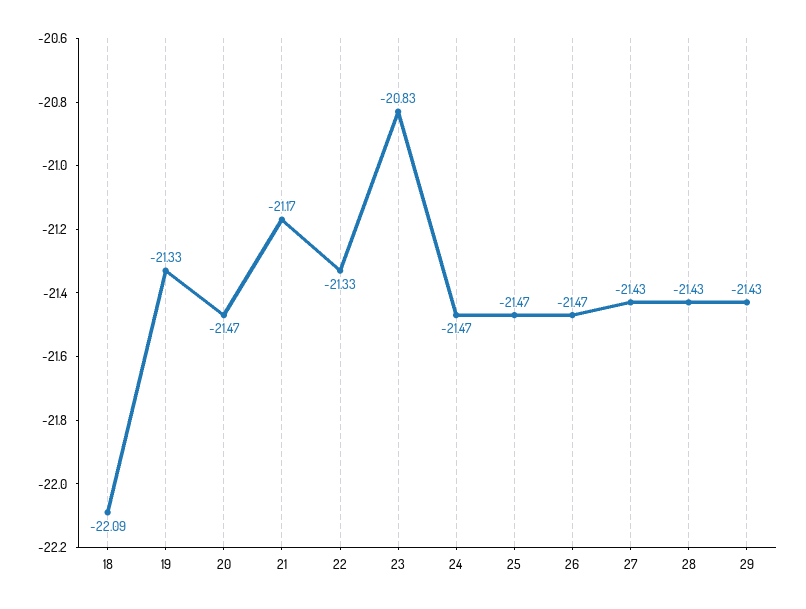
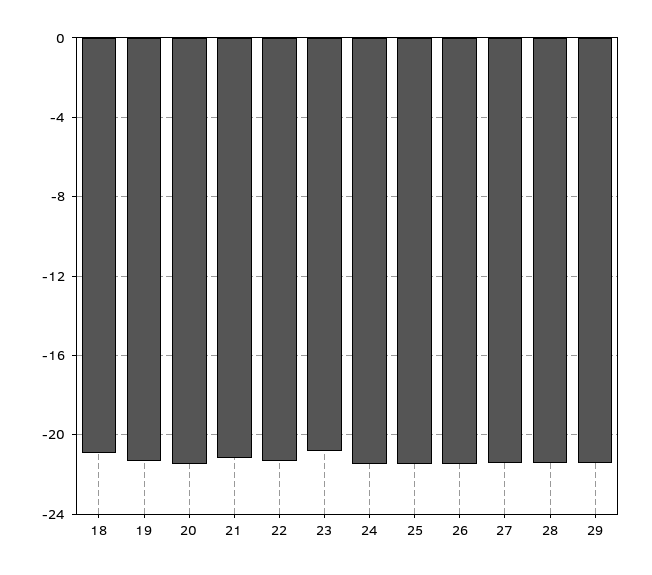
18: -22.09 -> -21

